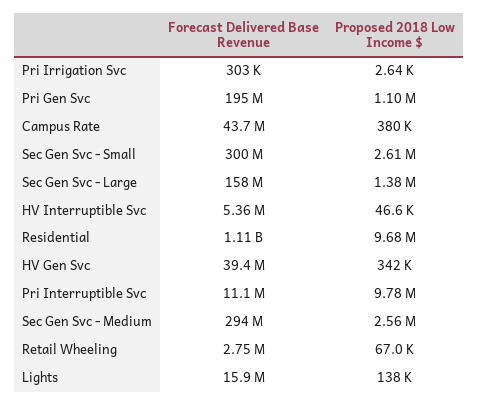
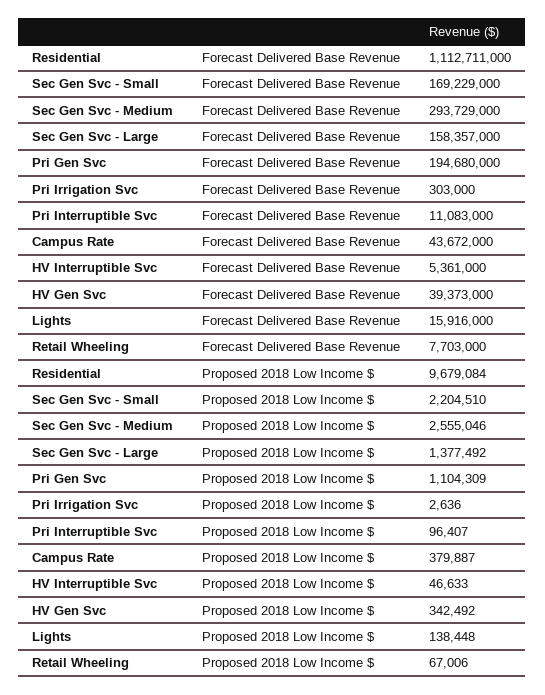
Forecast Delivered Base Revenue, Sec Gen Svc - Small: 300000000 -> 169229000
Proposed 2018 Low Income $, Sec Gen Svc - Small: 2610000 -> 2204510
Proposed 2018 Low Income $, Pri Interruptible Svc: 9780000 -> 96407
Forecast Delivered Base Revenue, Retail Wheeling: 2750000 -> 7703000

